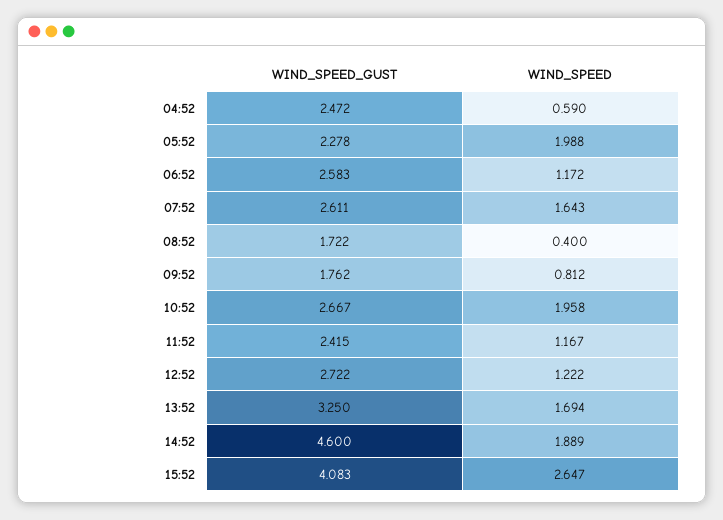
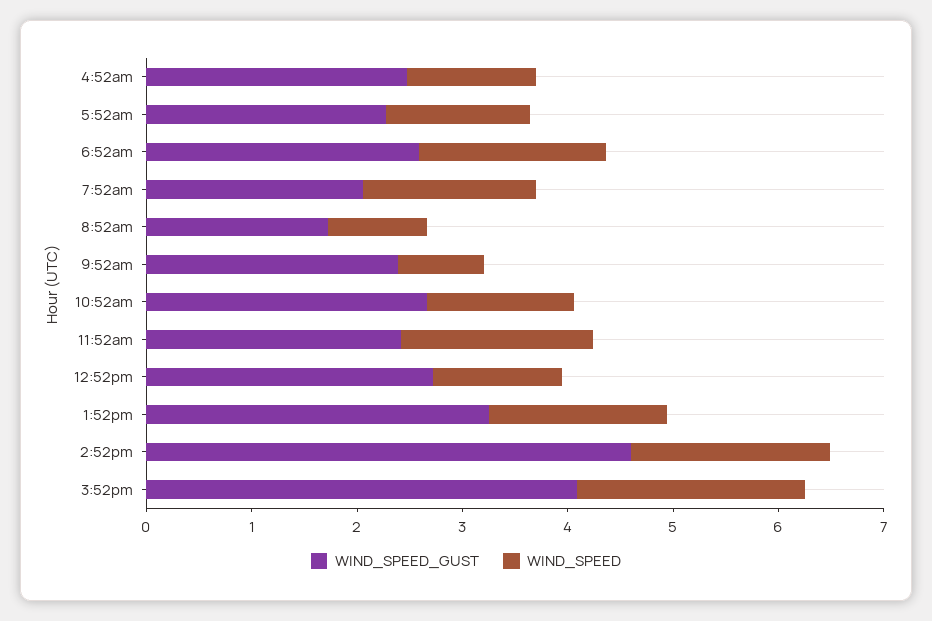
WIND_SPEED, 04:52: 0.59 -> 1.2
WIND_SPEED, 05:52: 1.988 -> 1.4
WIND_SPEED, 06:52: 1.172 -> 1.8
WIND_SPEED_GUST, 07:52: 2.611 -> 2
WIND_SPEED, 08:52: 0.4 -> 1
WIND_SPEED_GUST, 09:52: 1.762 -> 2.4
WIND_SPEED, 10:52: 1.958 -> 1.4
WIND_SPEED, 11:52: 1.167 -> 1.8
WIND_SPEED, 15:52: 2.647 -> 2.2

